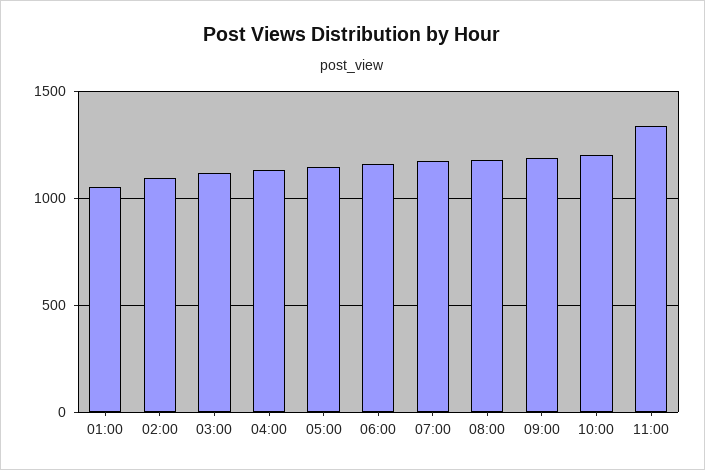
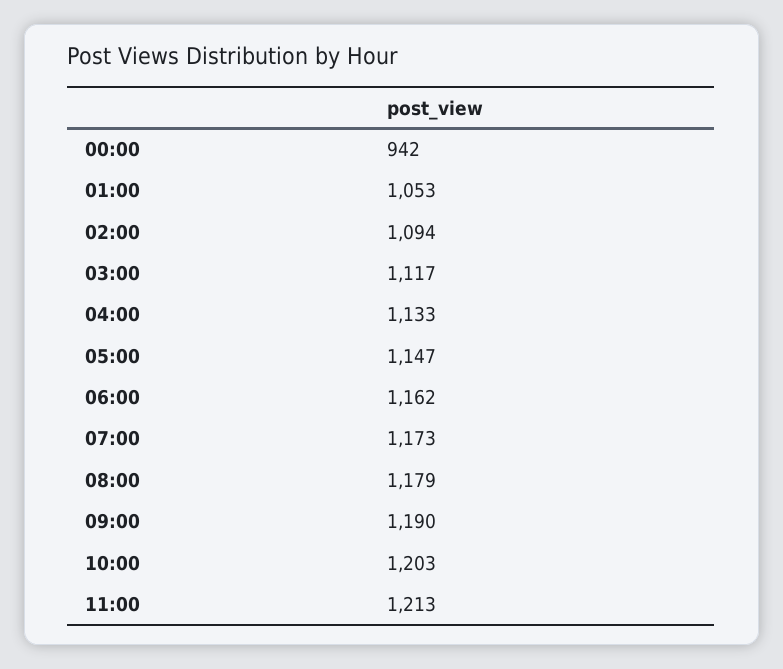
11:00: 1350 -> 1213
00:00: none -> 942

